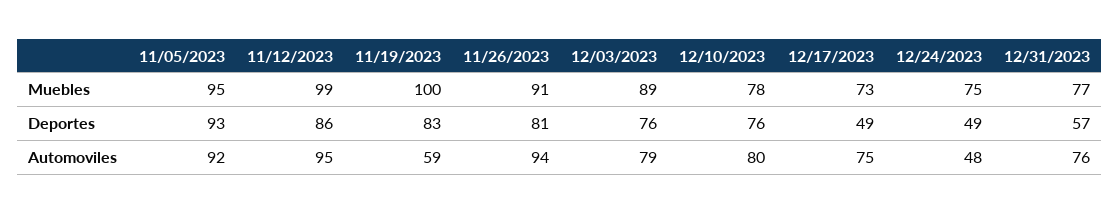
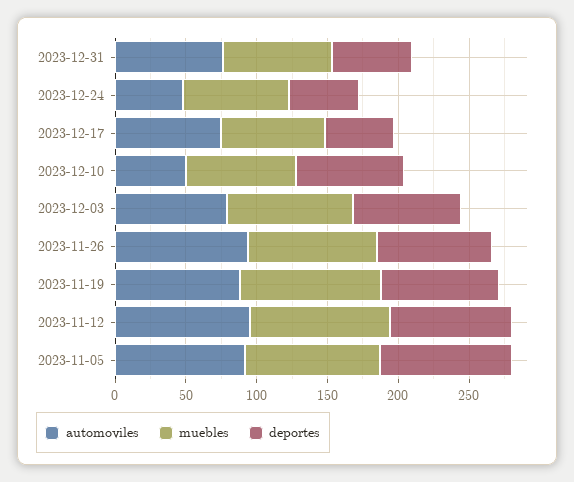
Automoviles, 11/19/2023: 59 -> 90
Automoviles, 12/10/2023: 80 -> 50

